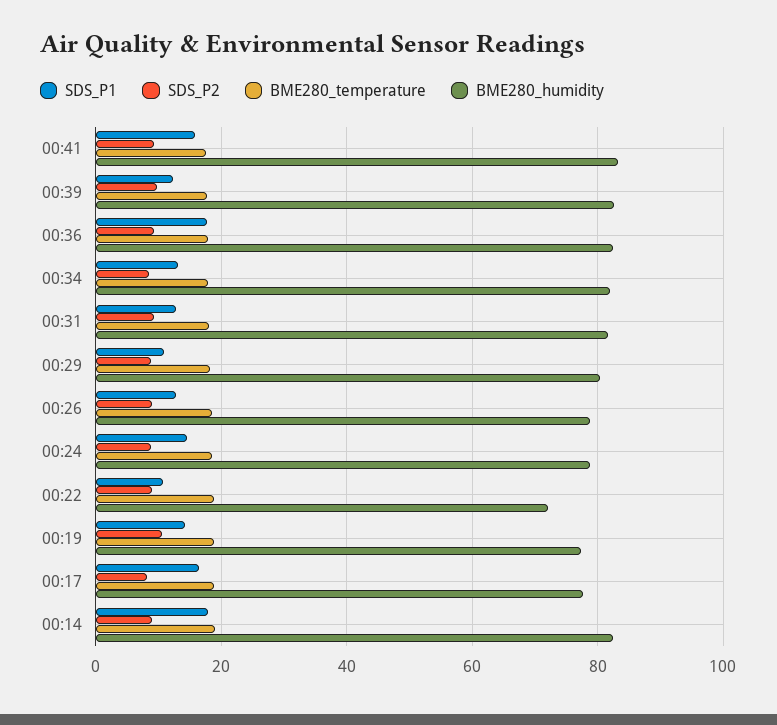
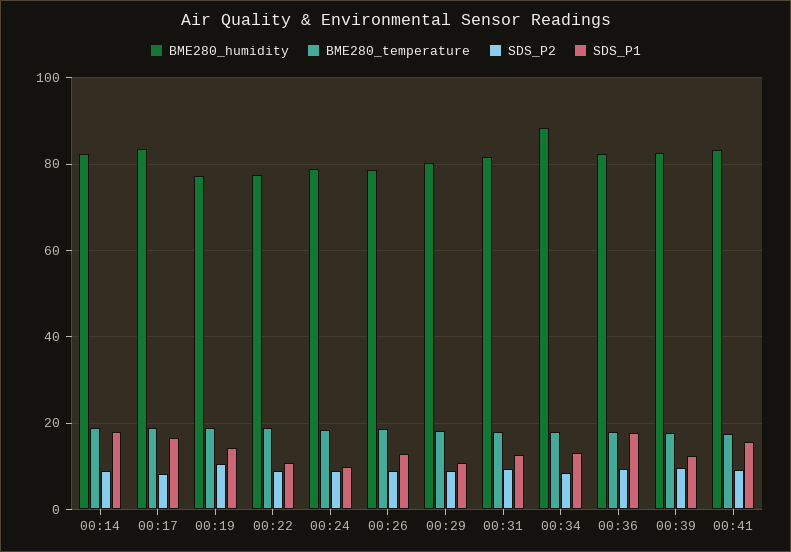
BME280_humidity, 00:34: 82 -> 88
SDS_P1, 00:24: 14 -> 10
BME280_humidity, 00:22: 72 -> 78
BME280_humidity, 00:17: 78 -> 84

